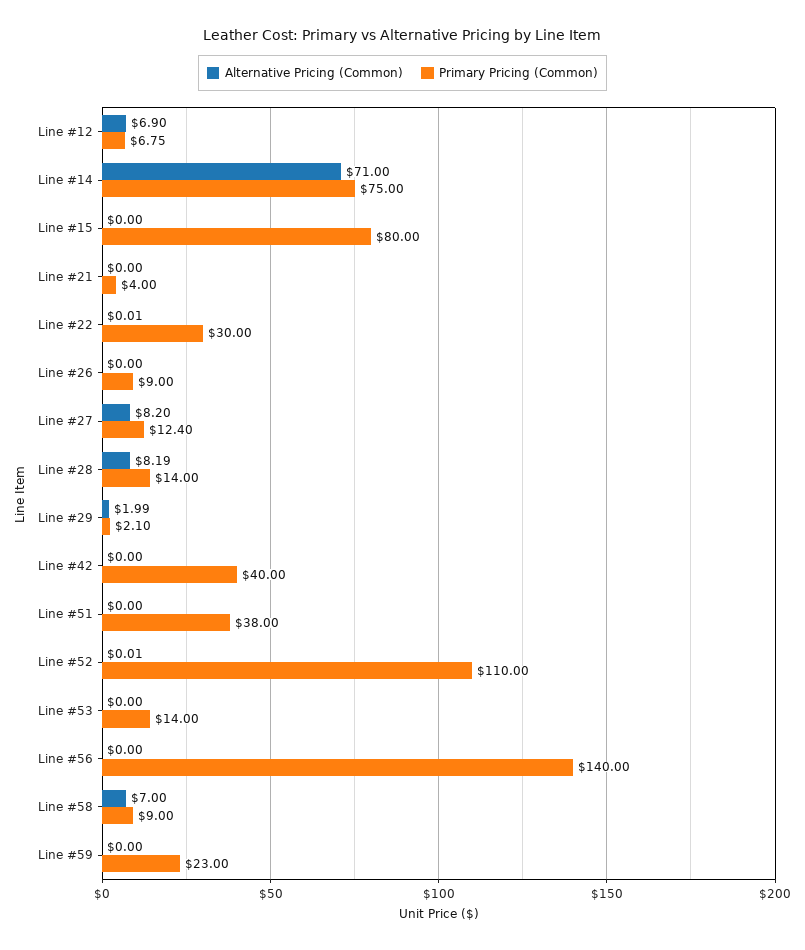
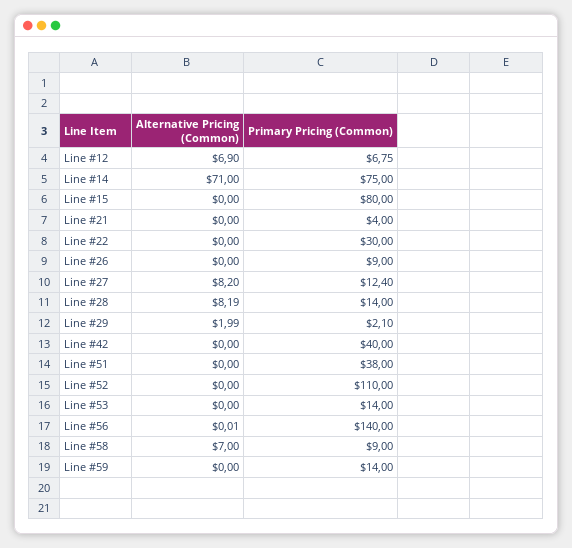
Alternative Pricing (Common), Line #22: 0.01 -> 0
Alternative Pricing (Common), Line #52: 0.01 -> 0
Alternative Pricing (Common), Line #56: 0 -> 0.01
Primary Pricing (Common), Line #59: 23 -> 14

